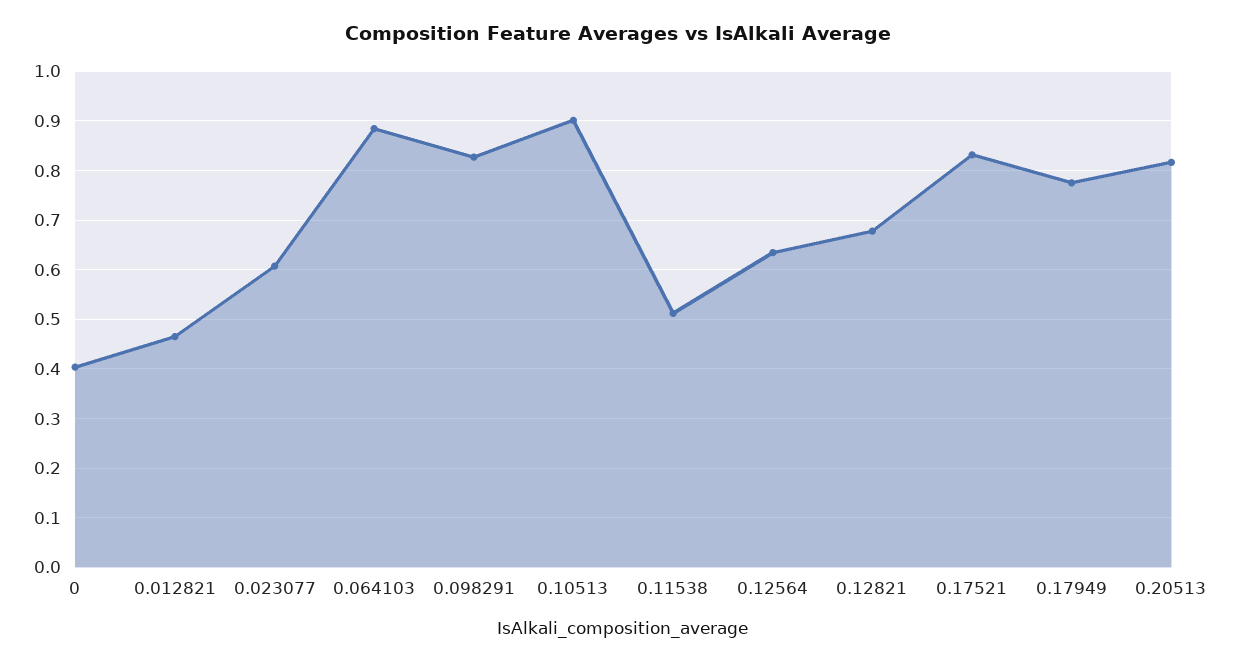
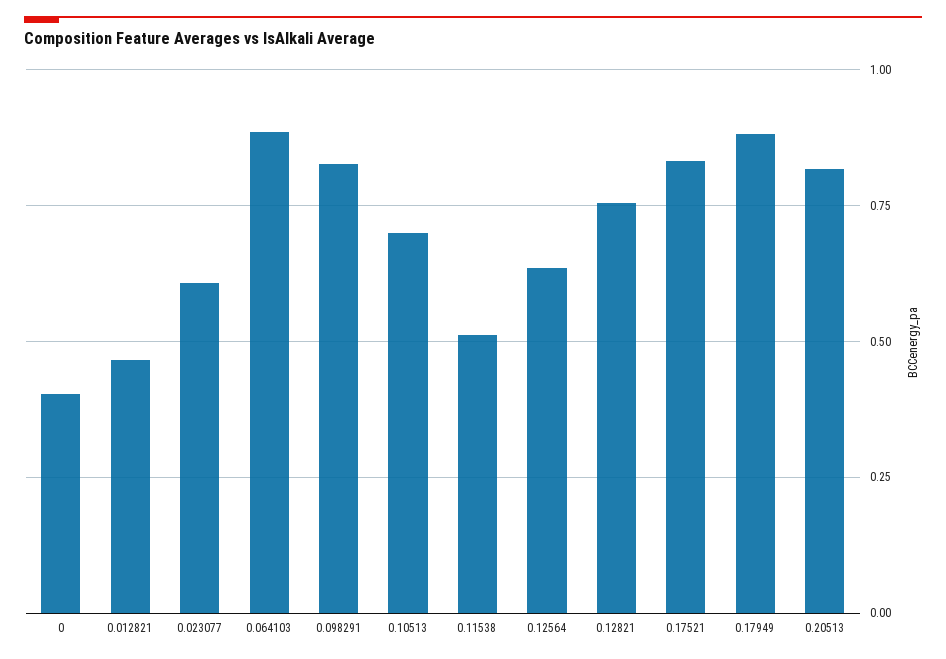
0.10513: 0.9 -> 0.7
0.12821: 0.68 -> 0.75
0.17949: 0.78 -> 0.875

